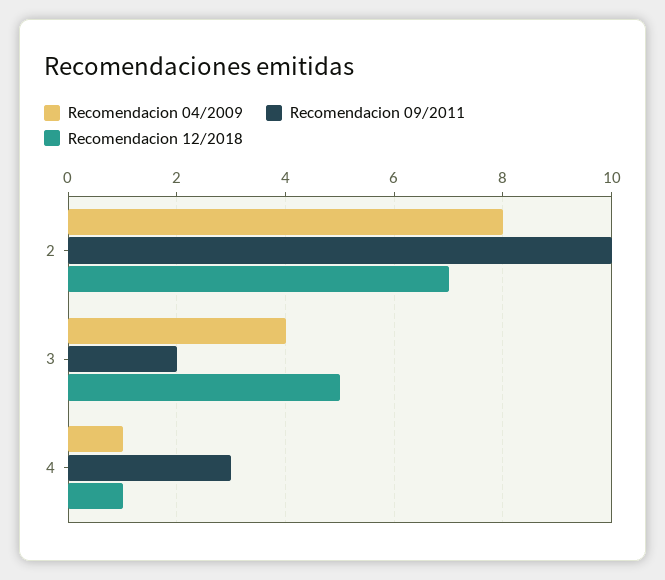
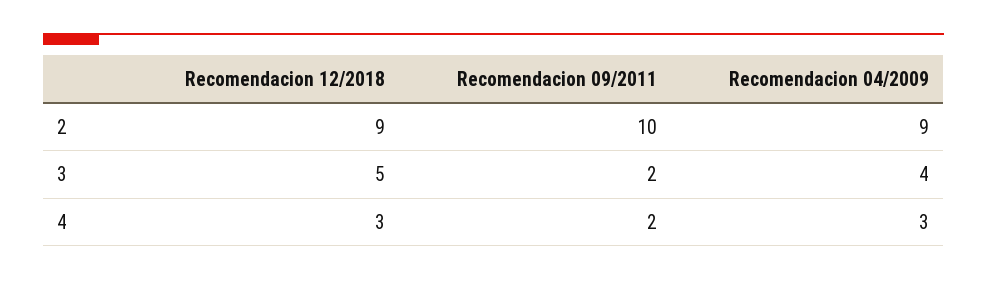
Recomendacion 04/2009, 2: 8 -> 9
Recomendacion 12/2018, 2: 7 -> 9
Recomendacion 04/2009, 4: 1 -> 3
Recomendacion 09/2011, 4: 3 -> 2
Recomendacion 12/2018, 4: 1 -> 3

